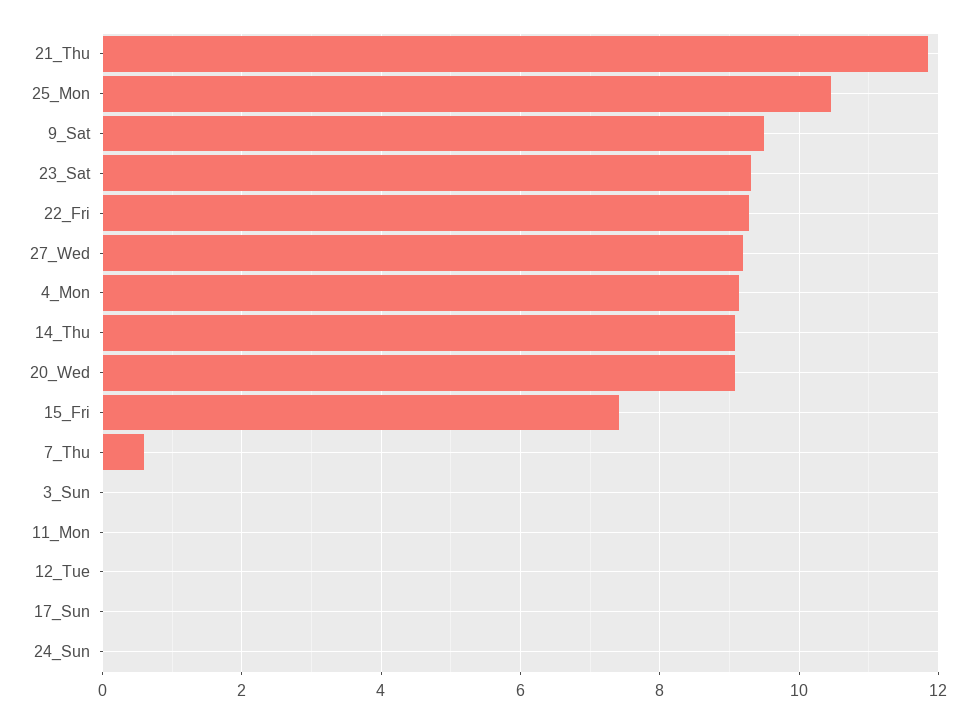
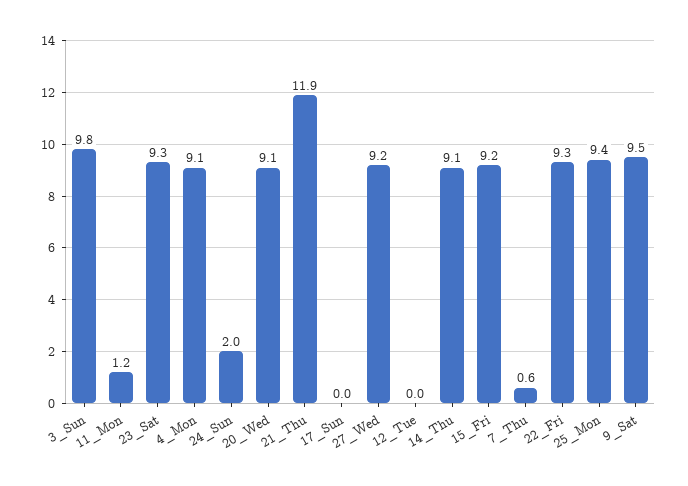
25_Mon: 10.4 -> 9.4
15_Fri: 7.4 -> 9.2
3_Sun: 0 -> 9.8
11_Mon: 0 -> 1.2
24_Sun: 0 -> 2

